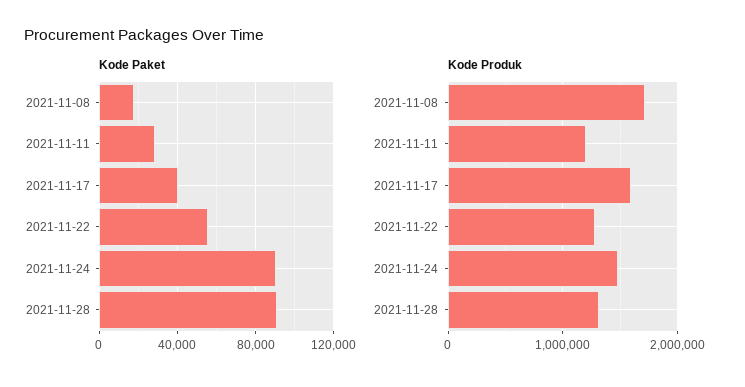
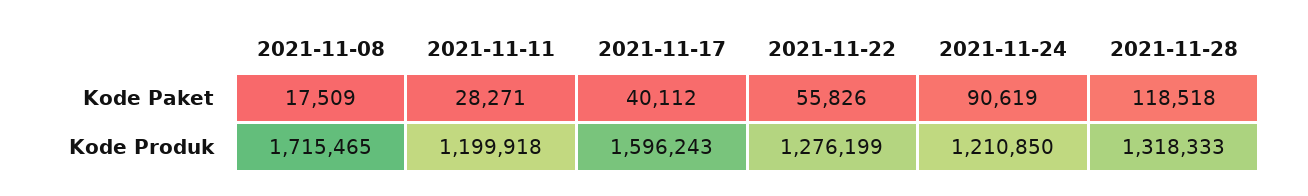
Kode Paket, 2021-11-28: 90000 -> 118518
Kode Produk, 2021-11-24: 1500000 -> 1210850

